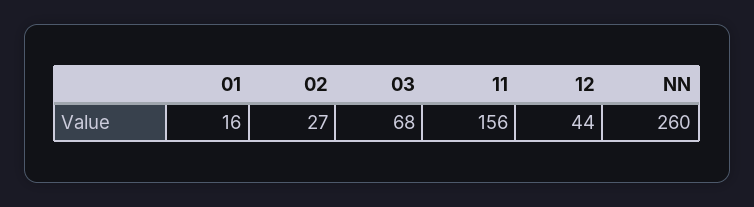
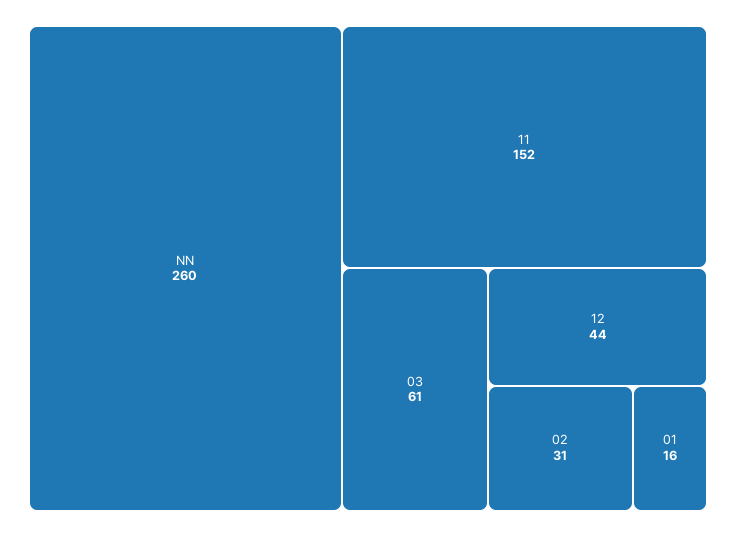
02: 27 -> 31
03: 68 -> 61
11: 156 -> 152

